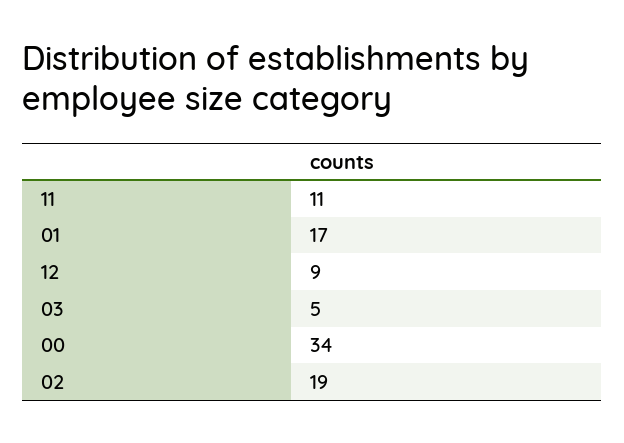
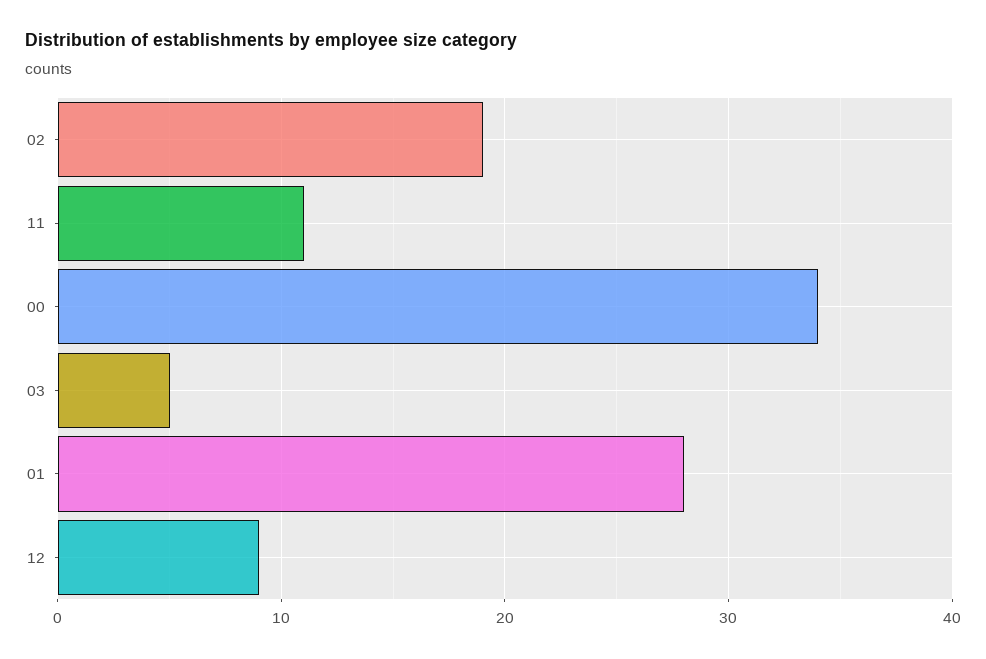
01: 17 -> 28

